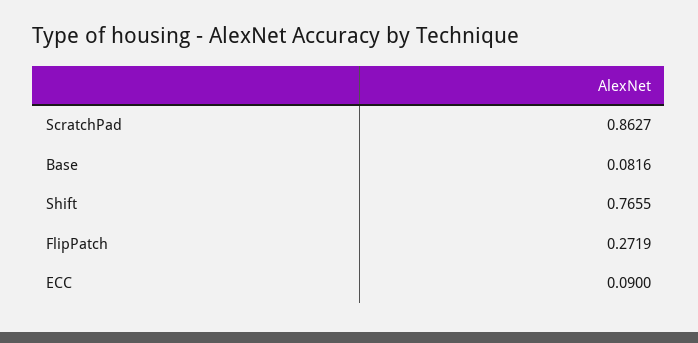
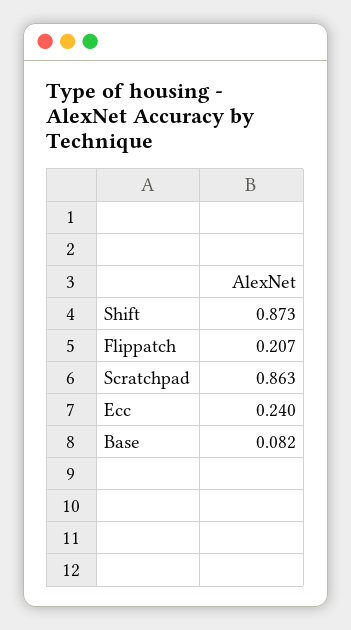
Shift: 0.7655 -> 0.873
FlipPatch: 0.2719 -> 0.207
ECC: 0.09 -> 0.24

